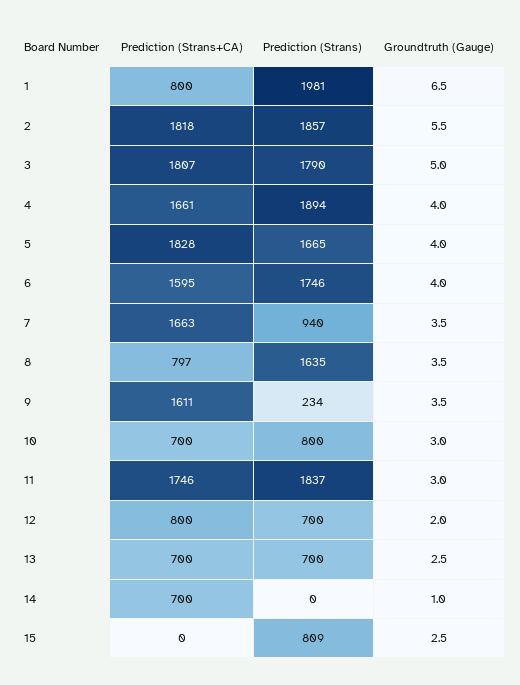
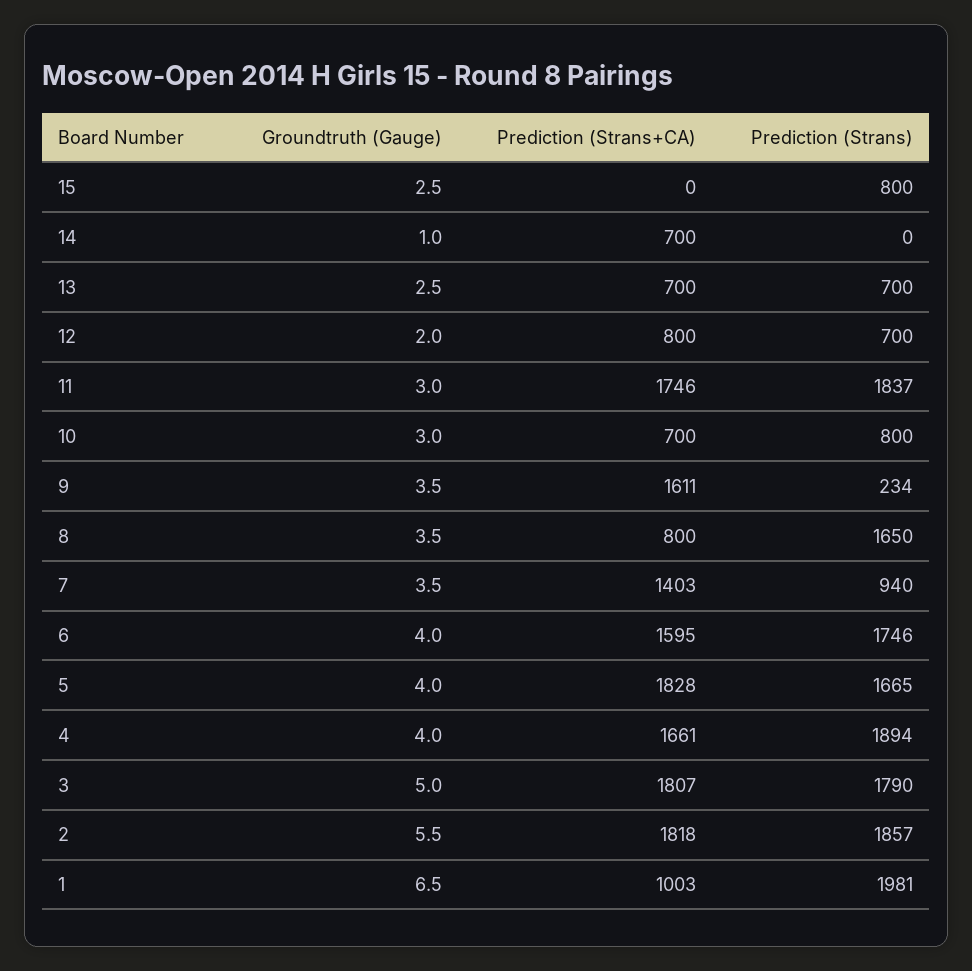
Prediction (Strans+CA), 1: 800 -> 1003
Prediction (Strans+CA), 7: 1663 -> 1403
Prediction (Strans+CA), 8: 797 -> 800
Prediction (Strans), 8: 1635 -> 1650
Prediction (Strans), 15: 809 -> 800

